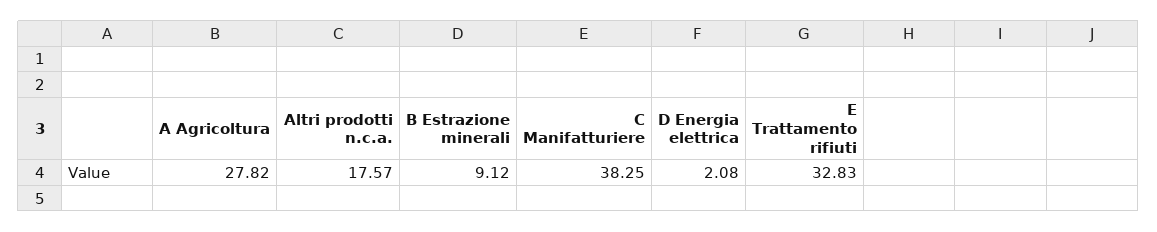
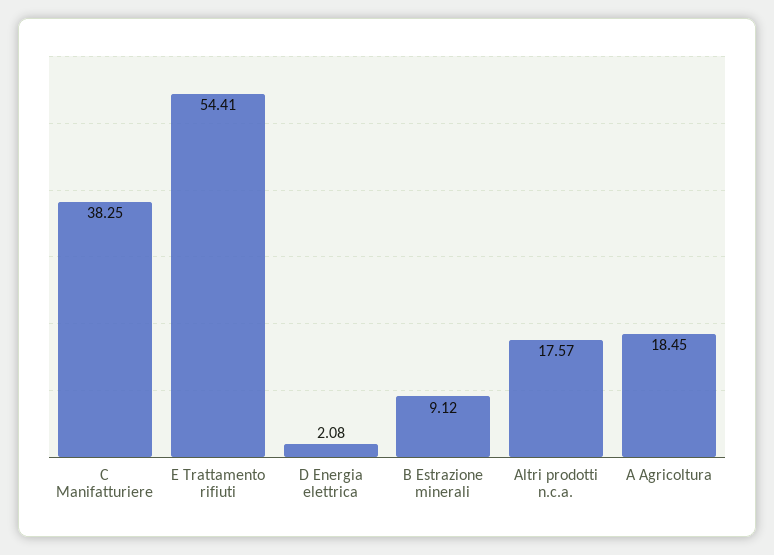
A Agricoltura: 27.82 -> 18.45
E Trattamento rifiuti: 32.83 -> 54.41

